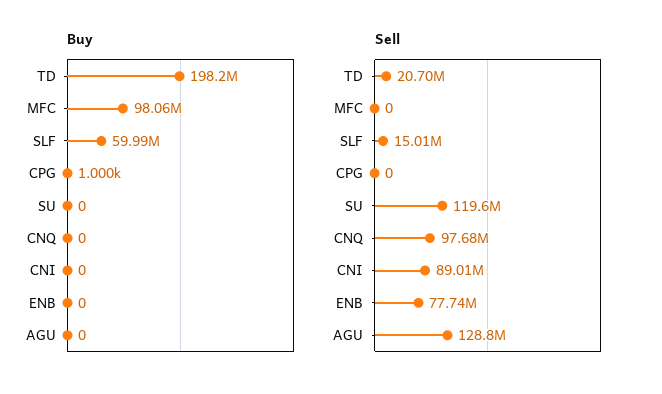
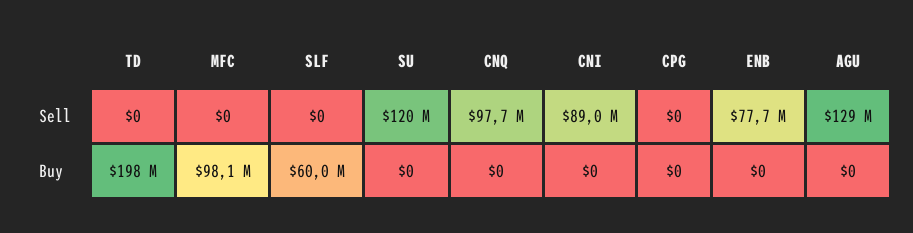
Buy, CPG: 1000 -> 0
Sell, TD: 20700000 -> 0
Sell, SLF: 15010000 -> 0

